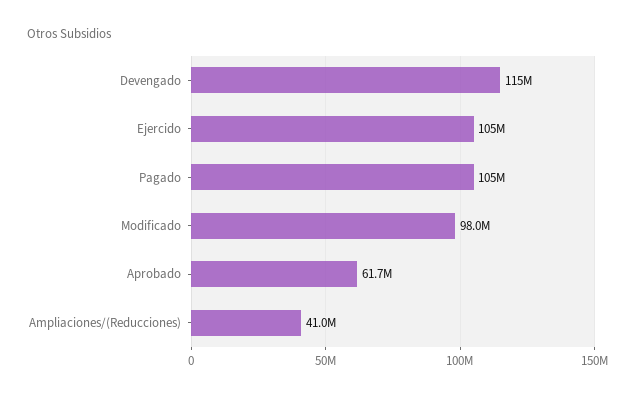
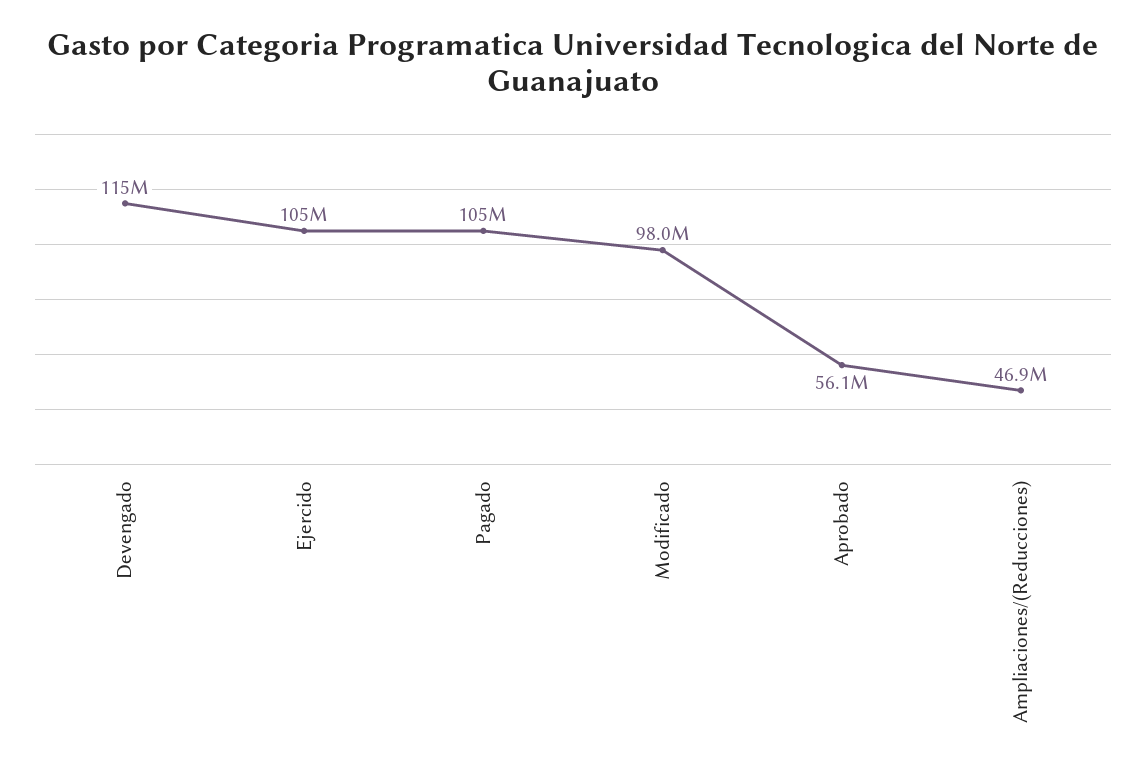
Aprobado: 61700000 -> 56100000
Ampliaciones/(Reducciones): 41000000 -> 46900000

